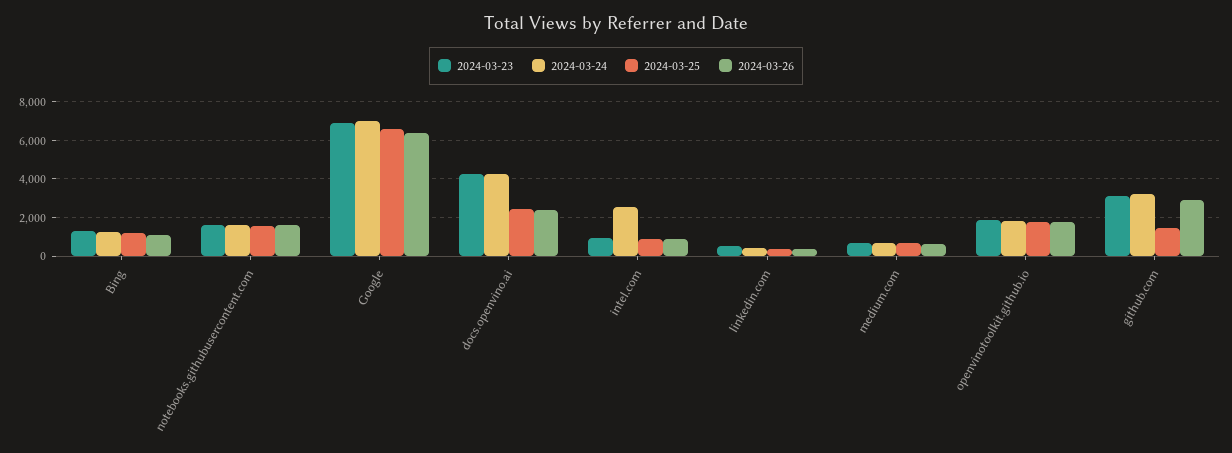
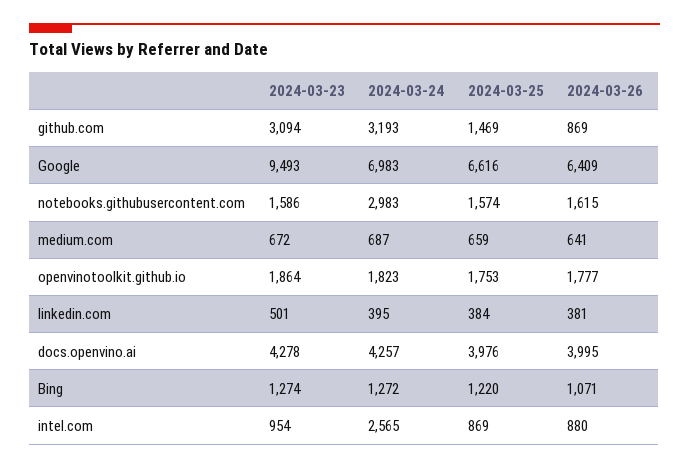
2024-03-24, notebooks.githubusercontent.com: 1500 -> 2983
2024-03-23, Google: 7000 -> 9493
2024-03-25, docs.openvino.ai: 2500 -> 3976
2024-03-26, docs.openvino.ai: 2500 -> 3995
2024-03-26, github.com: 3000 -> 869

